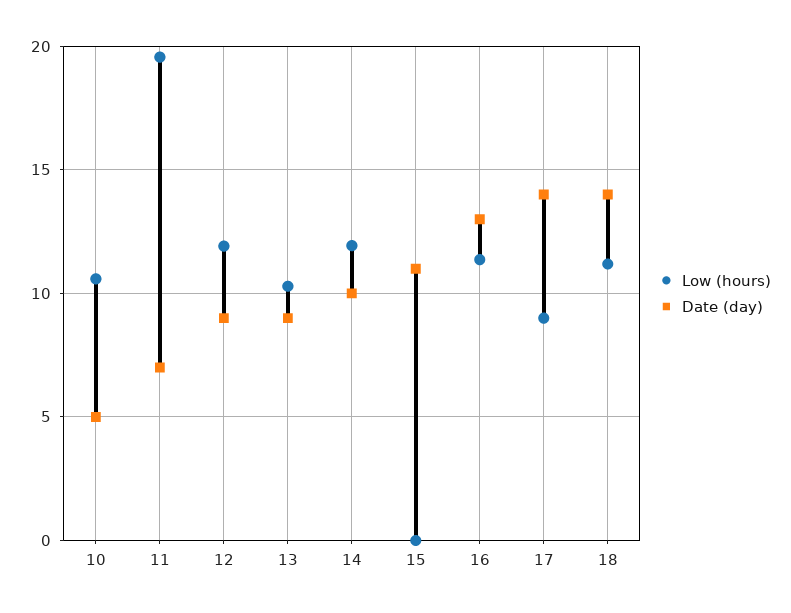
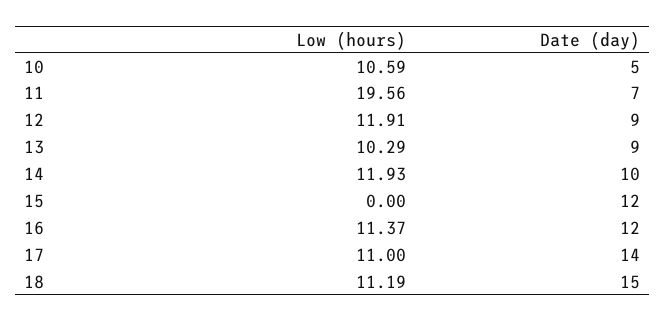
Date (day), 15: 11 -> 12
Date (day), 16: 13 -> 12
Low (hours), 17: 9 -> 11
Date (day), 18: 14 -> 15

